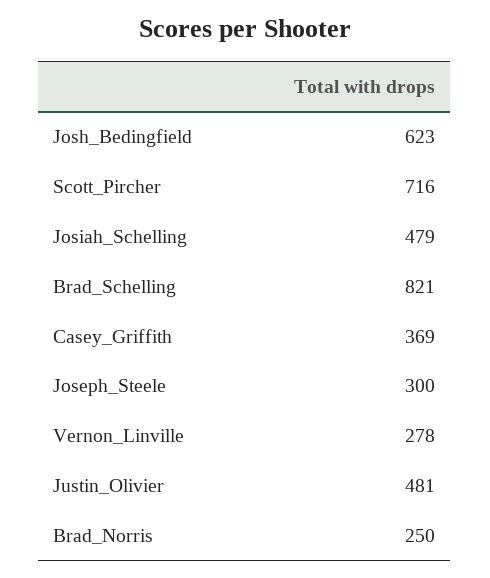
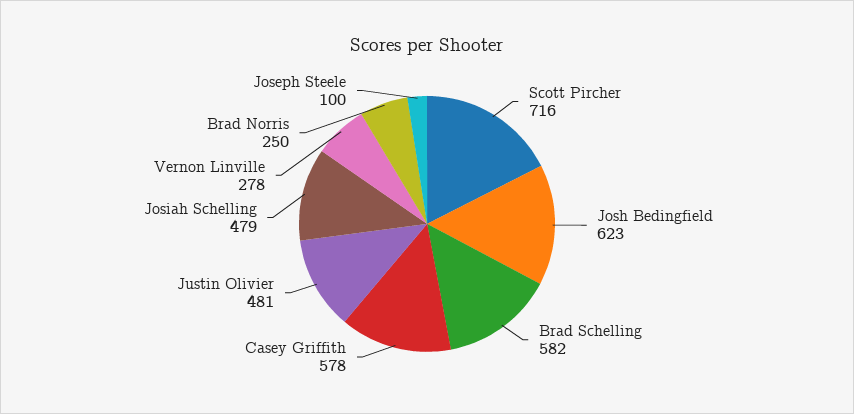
Brad_Schelling: 821 -> 582
Casey_Griffith: 369 -> 578
Joseph_Steele: 300 -> 100

